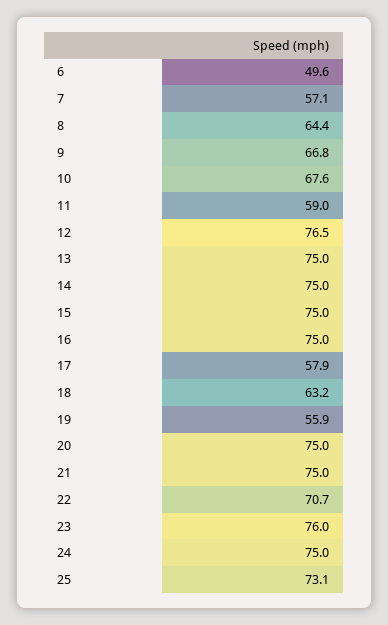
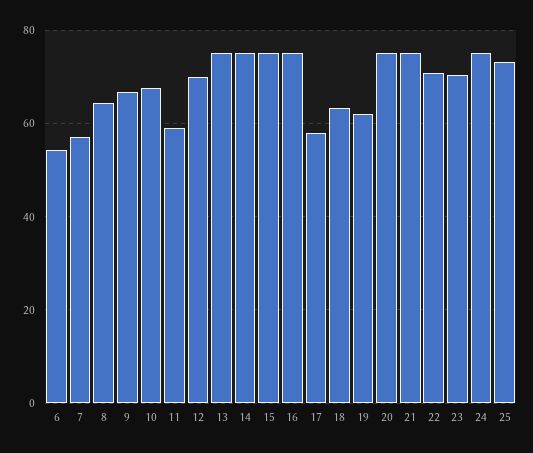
6: 49.6 -> 54
12: 76.5 -> 70
19: 55.9 -> 62
23: 76 -> 70

